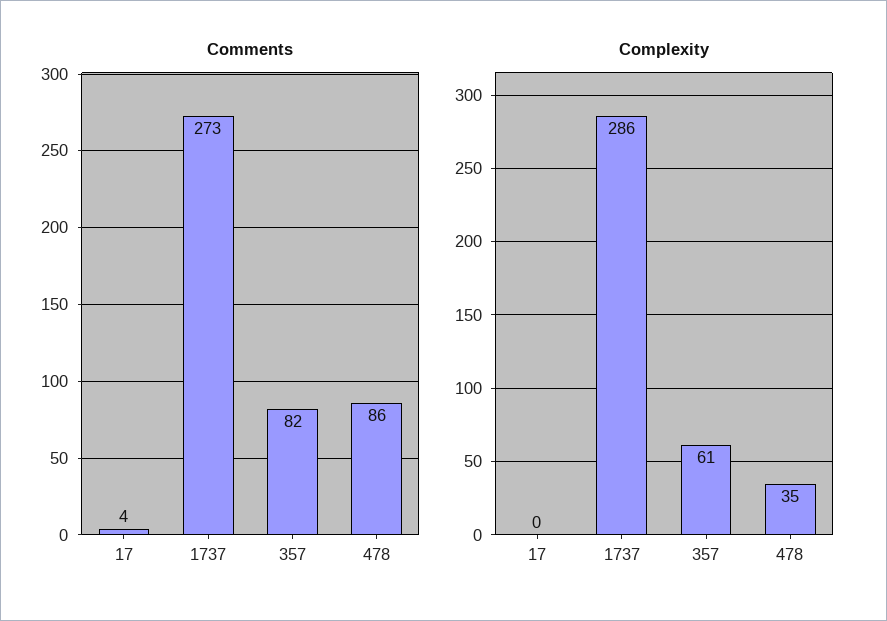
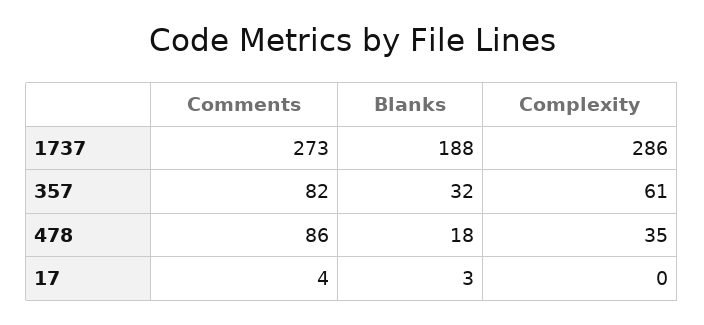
Blanks, 1737: none -> 188
Blanks, 357: none -> 32
Blanks, 478: none -> 18
Blanks, 17: none -> 3

